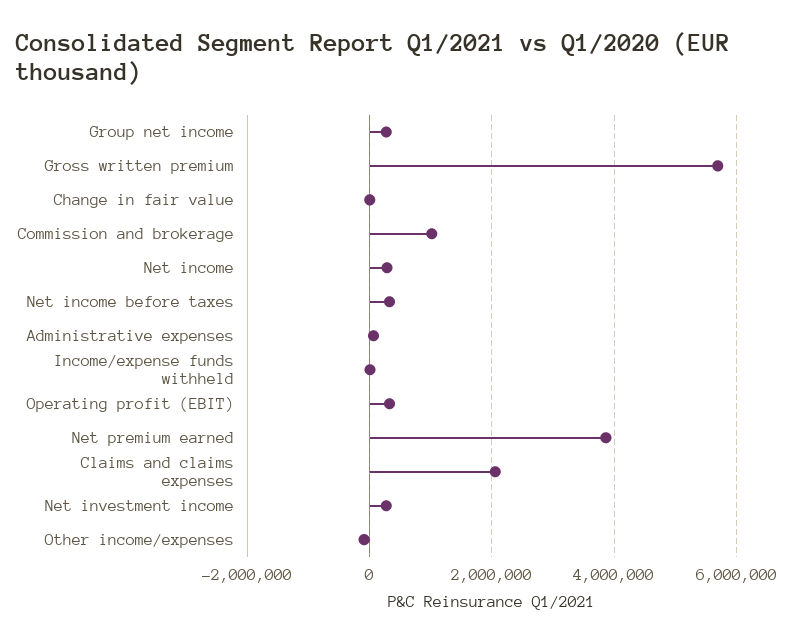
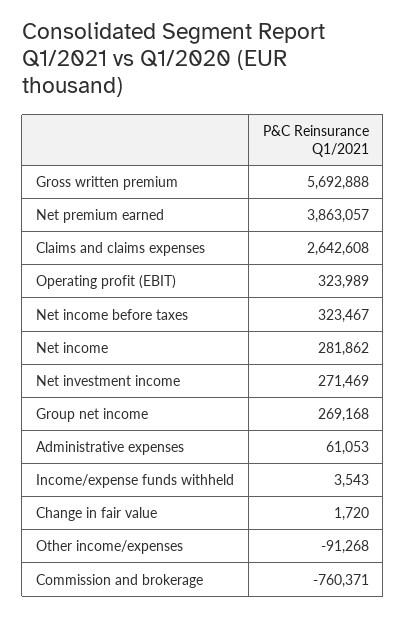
Commission and brokerage: 1000000 -> -760371
Claims and claims expenses: 2000000 -> 2642608

